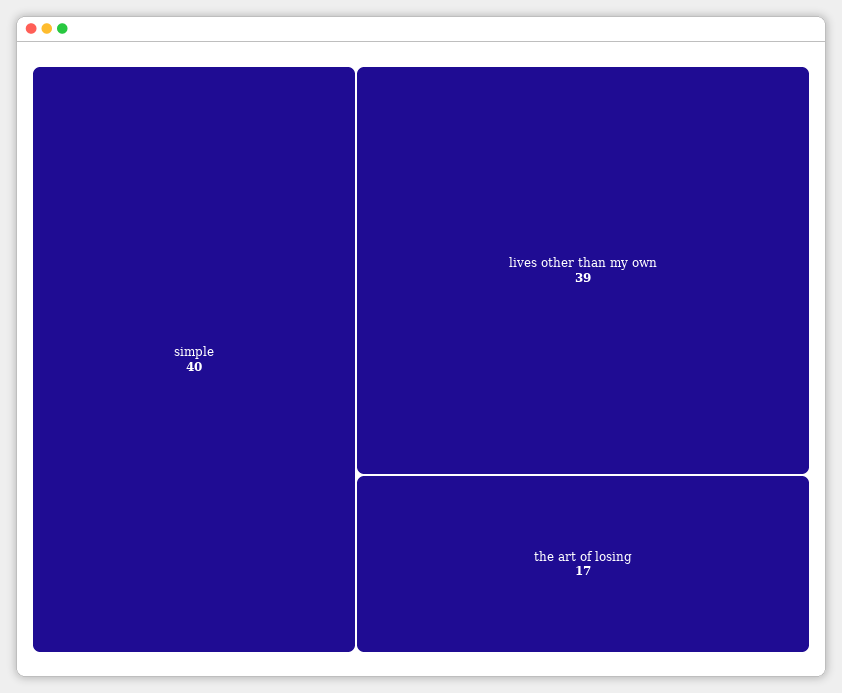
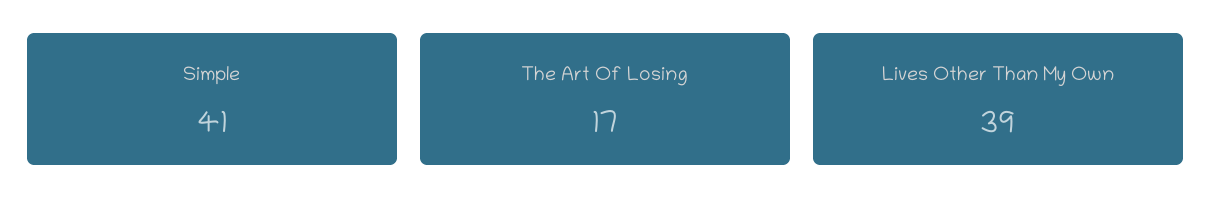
simple: 40 -> 41

